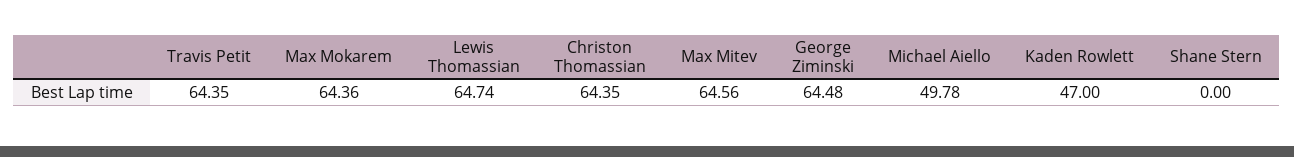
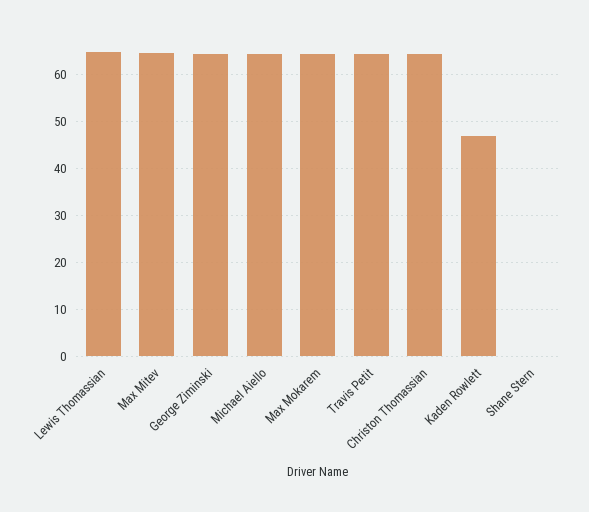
Michael Aiello: 49.78 -> 64

